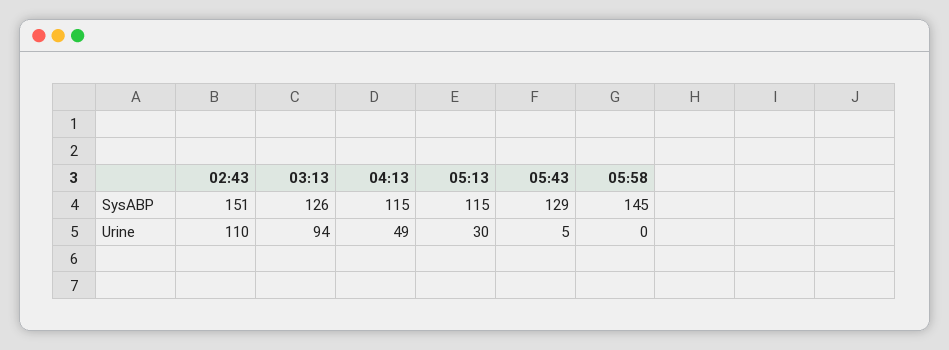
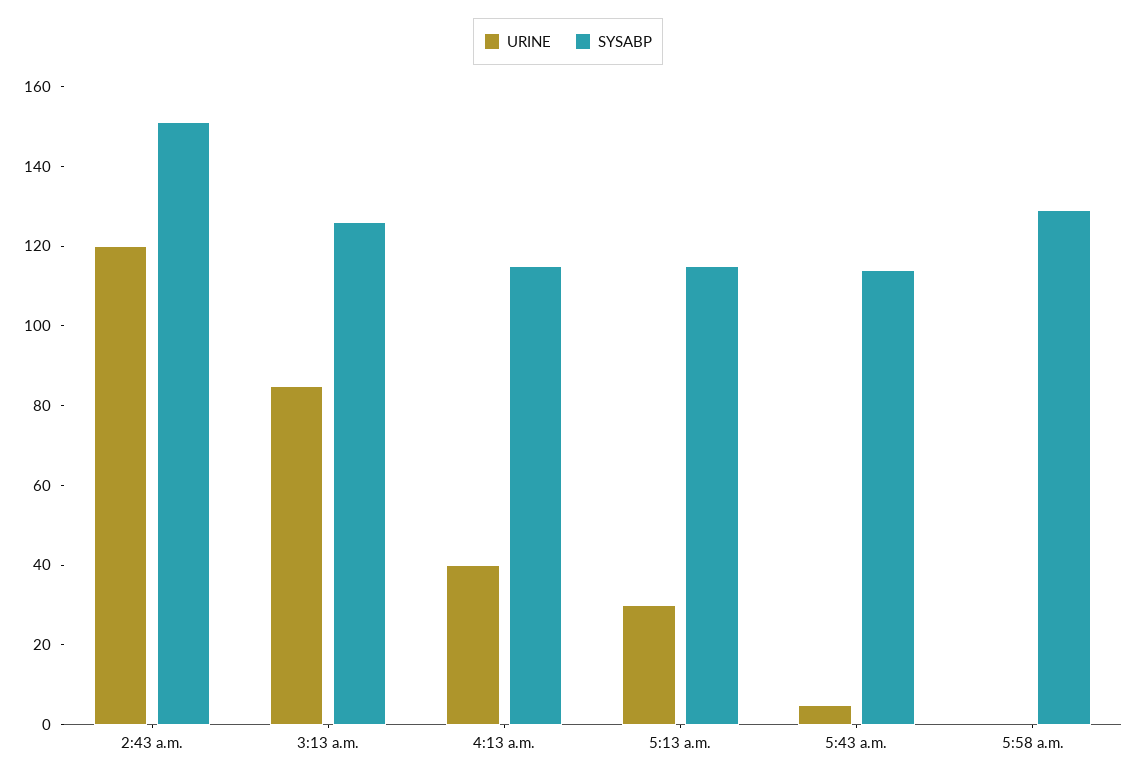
SysABP, 05:43: 129 -> 115
SysABP, 05:58: 145 -> 130
Urine, 02:43: 110 -> 120
Urine, 03:13: 94 -> 85
Urine, 04:13: 49 -> 40

